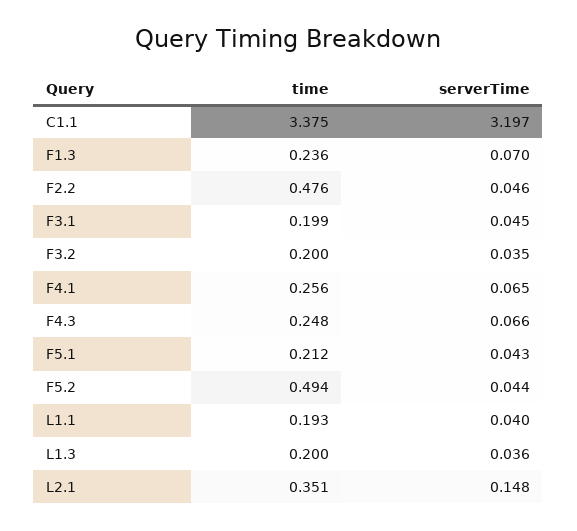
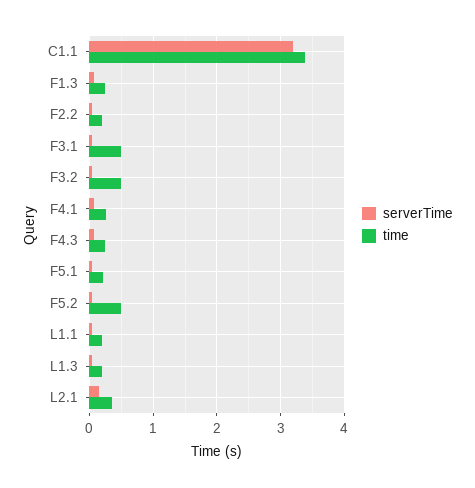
time, F2.2: 0.476 -> 0.2
time, F3.1: 0.199 -> 0.5
time, F3.2: 0.2 -> 0.5

